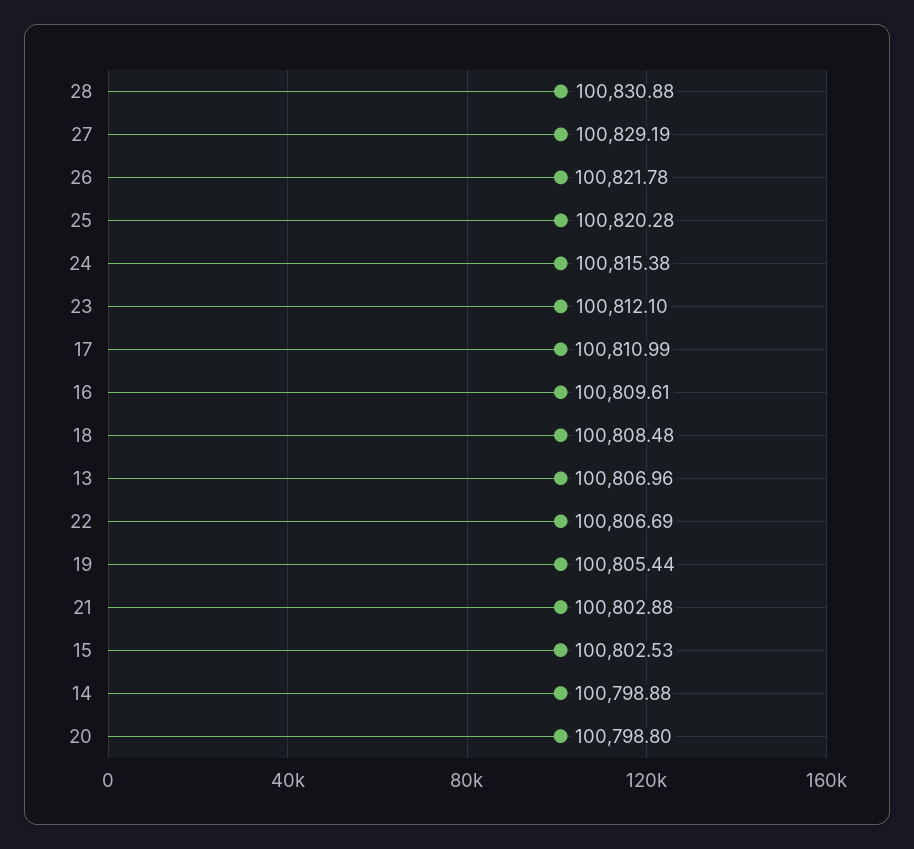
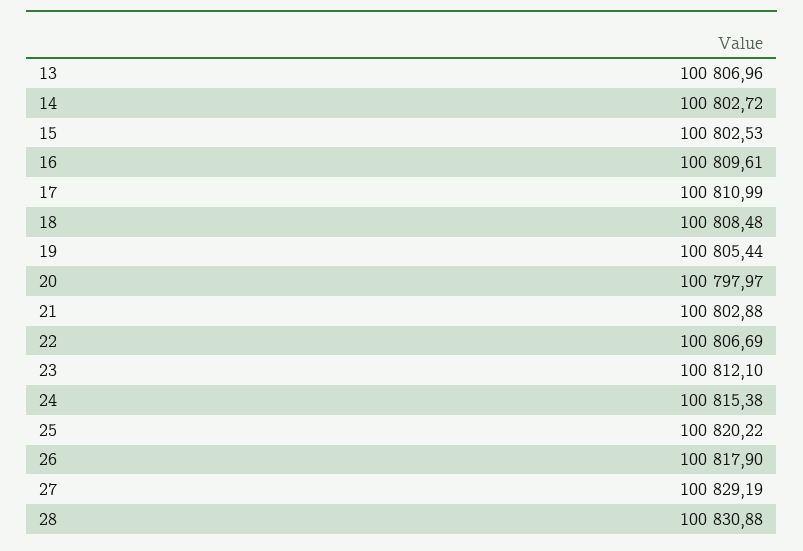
26: 100821.78 -> 100817.9
25: 100820.28 -> 100820.22
14: 100798.88 -> 100802.72
20: 100798.8 -> 100797.97

